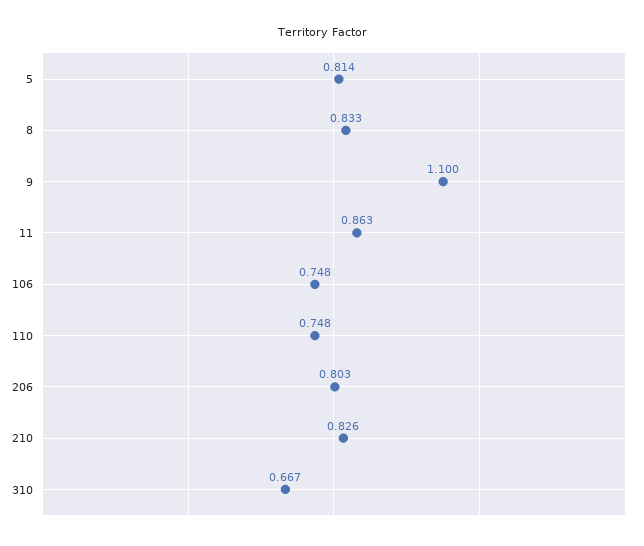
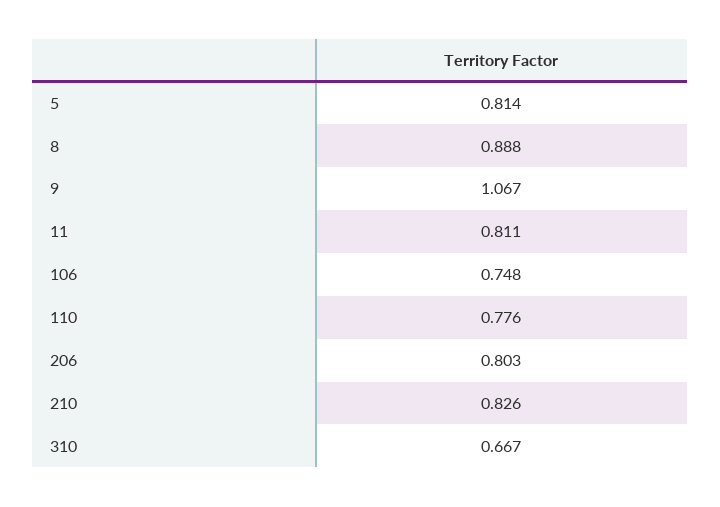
8: 0.833 -> 0.888
9: 1.1 -> 1.067
11: 0.863 -> 0.811
110: 0.748 -> 0.776

